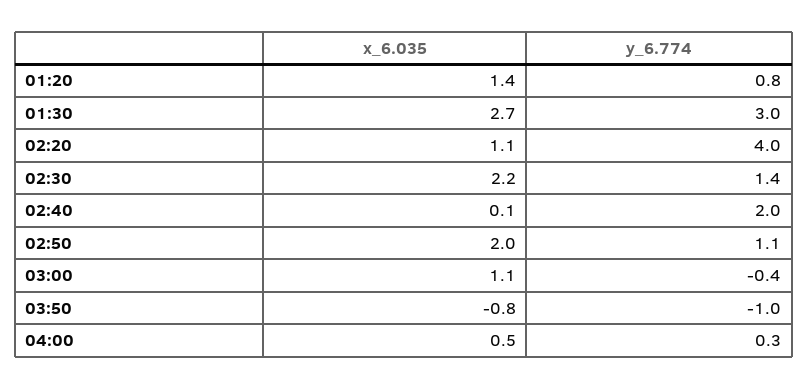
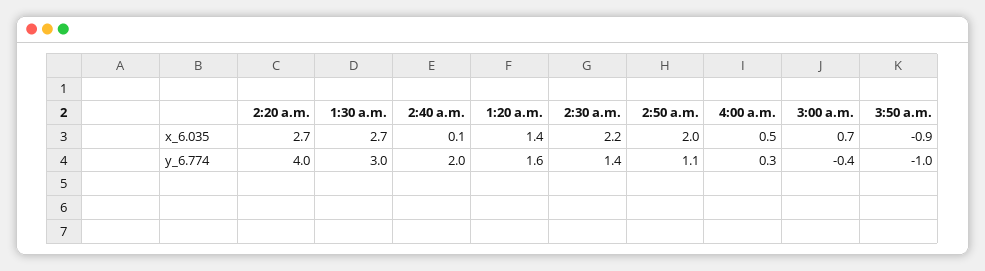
y_6.774, 01:20: 0.8 -> 1.6
x_6.035, 02:20: 1.1 -> 2.7
x_6.035, 03:00: 1.1 -> 0.7
x_6.035, 03:50: -0.8 -> -0.9

